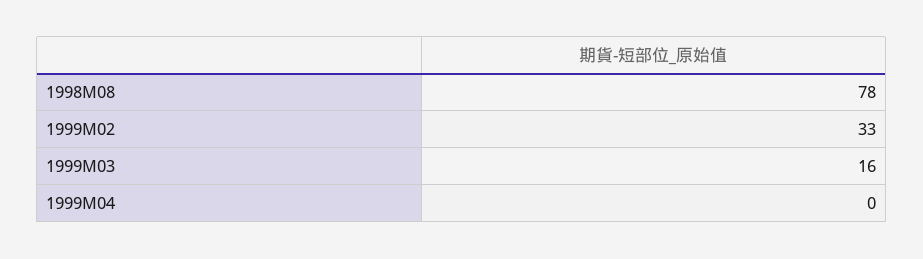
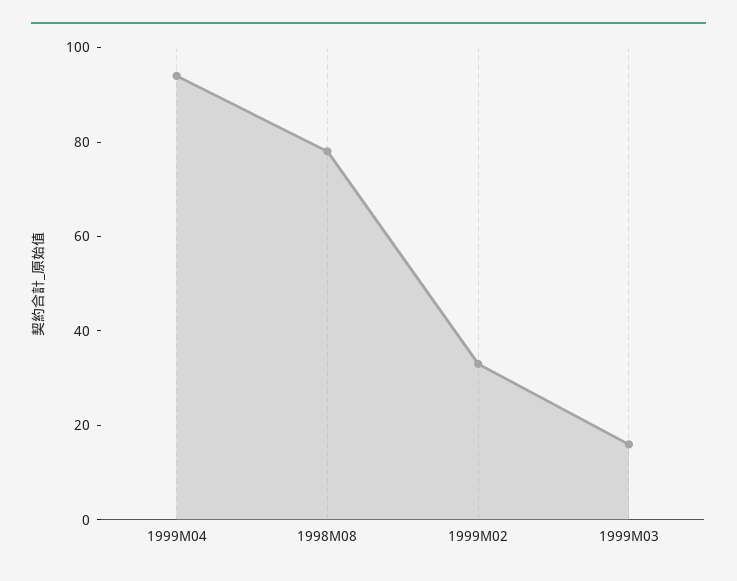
1999M04: 0 -> 95

